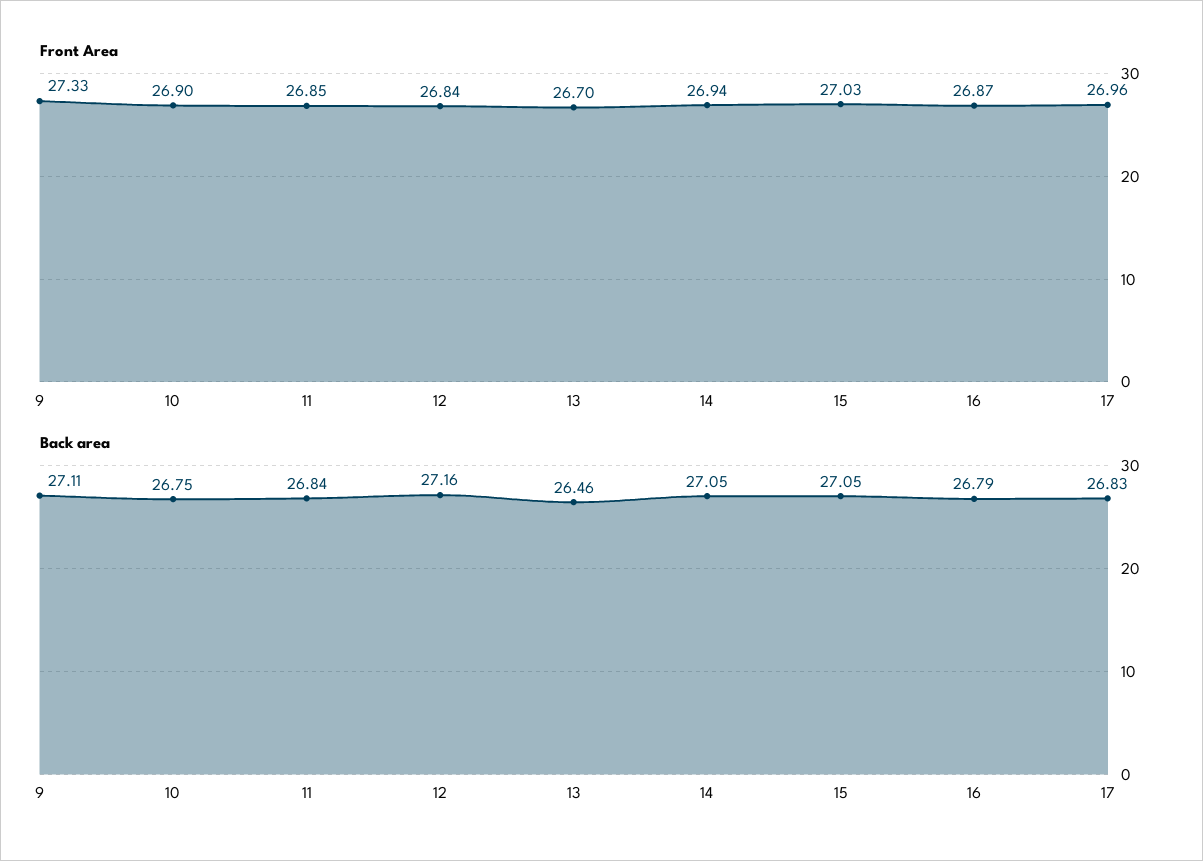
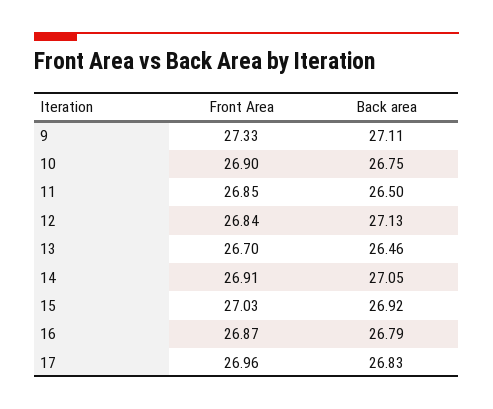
Front Area, 14: 26.94 -> 26.91
Back area, 11: 26.84 -> 26.5
Back area, 12: 27.16 -> 27.13
Back area, 15: 27.05 -> 26.92

